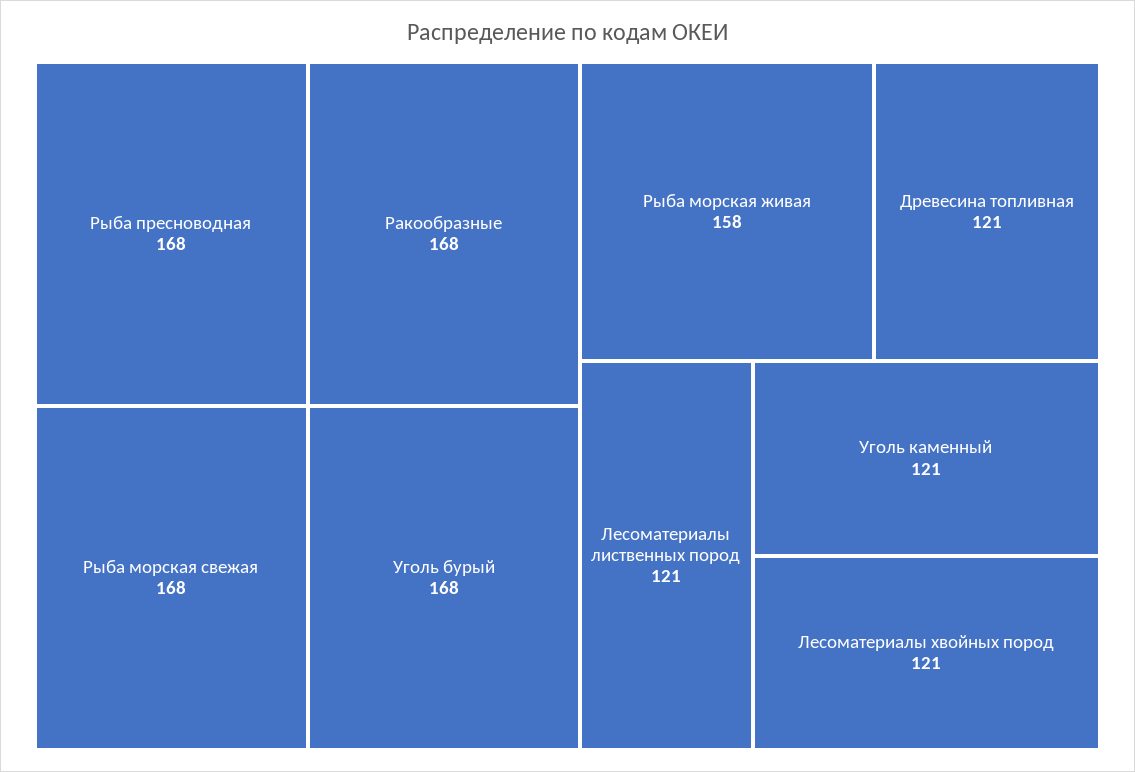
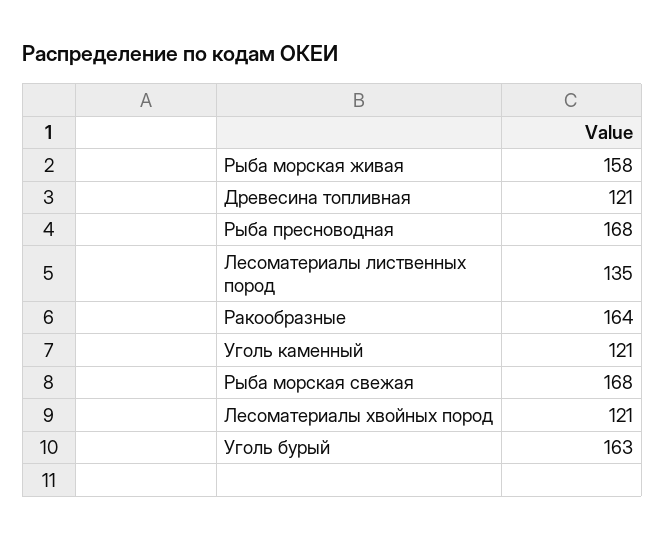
Ракообразные: 168 -> 164
Уголь бурый: 168 -> 163
Лесоматериалы лиственных пород: 121 -> 135

